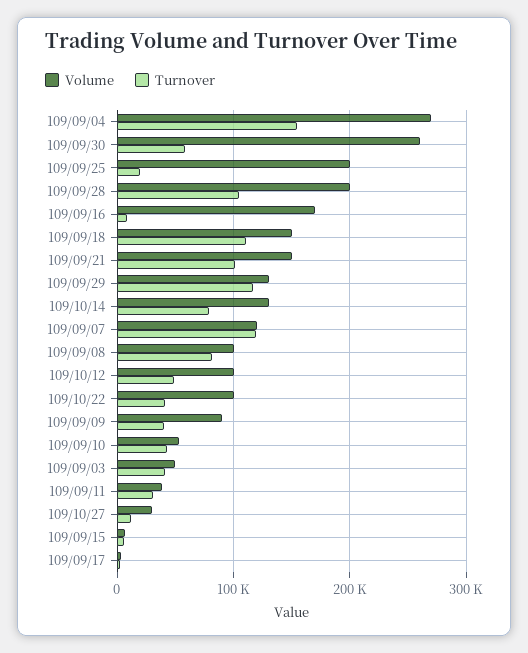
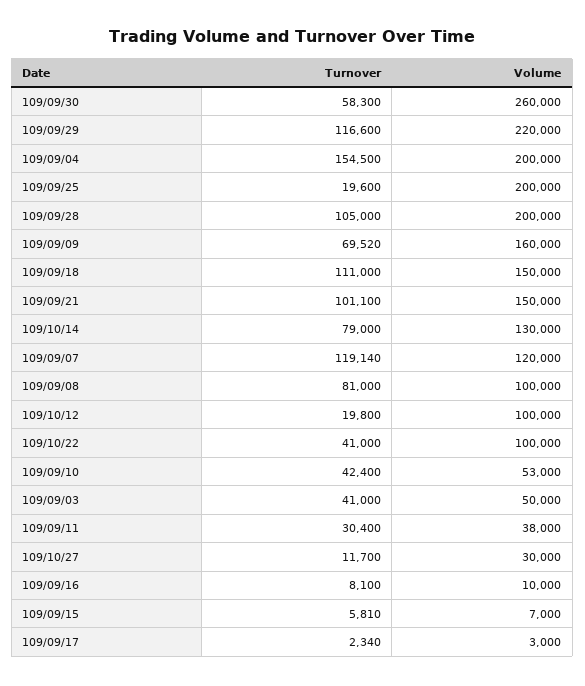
Volume, 109/09/04: 270000 -> 200000
Volume, 109/09/16: 170000 -> 10000
Volume, 109/09/29: 130000 -> 220000
Turnover, 109/10/12: 50000 -> 19800
Volume, 109/09/09: 90000 -> 160000
Turnover, 109/09/09: 40000 -> 69520

